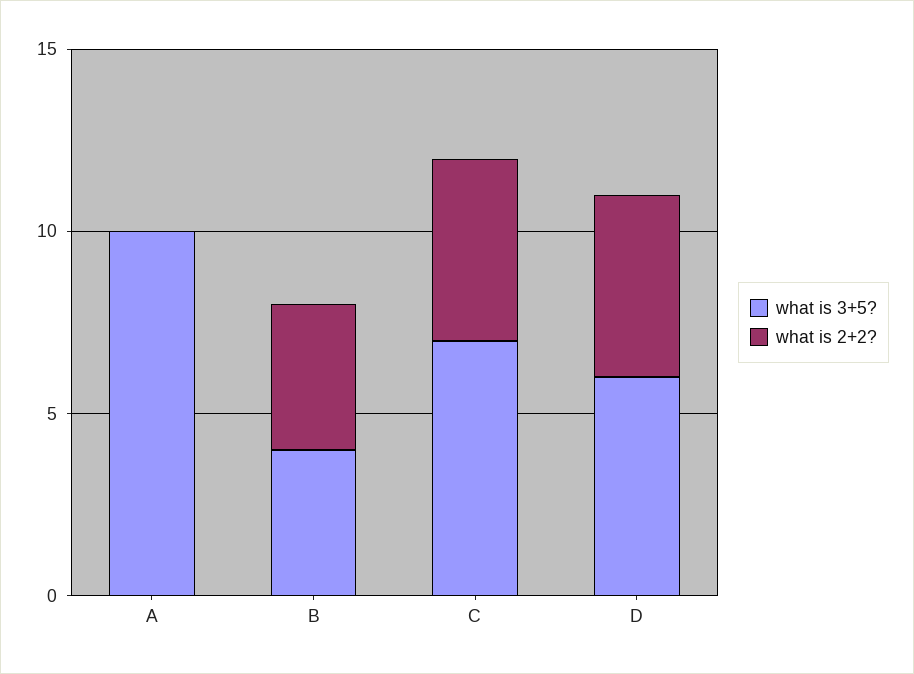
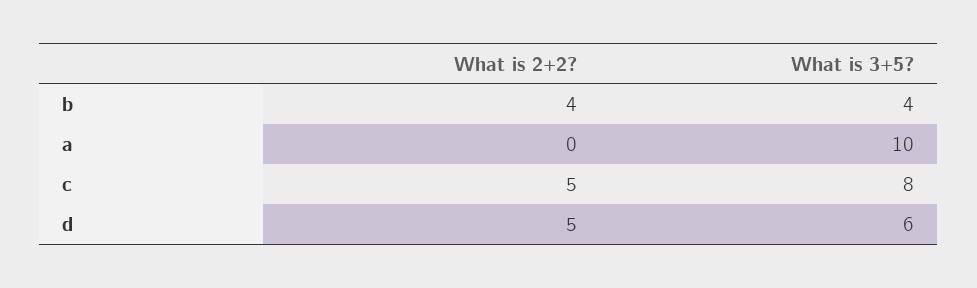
what is 3+5?, C: 7 -> 8

